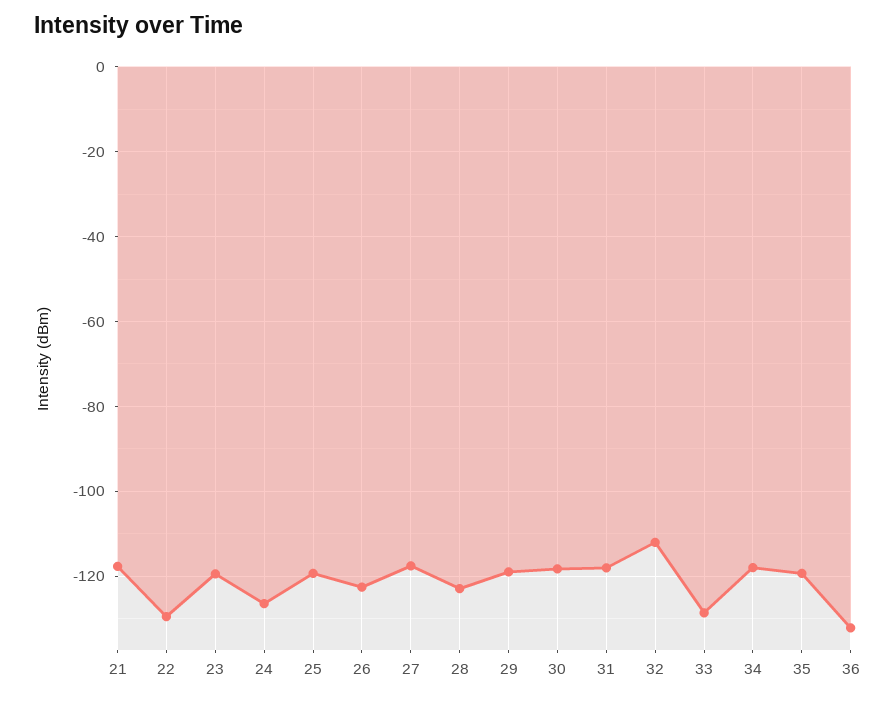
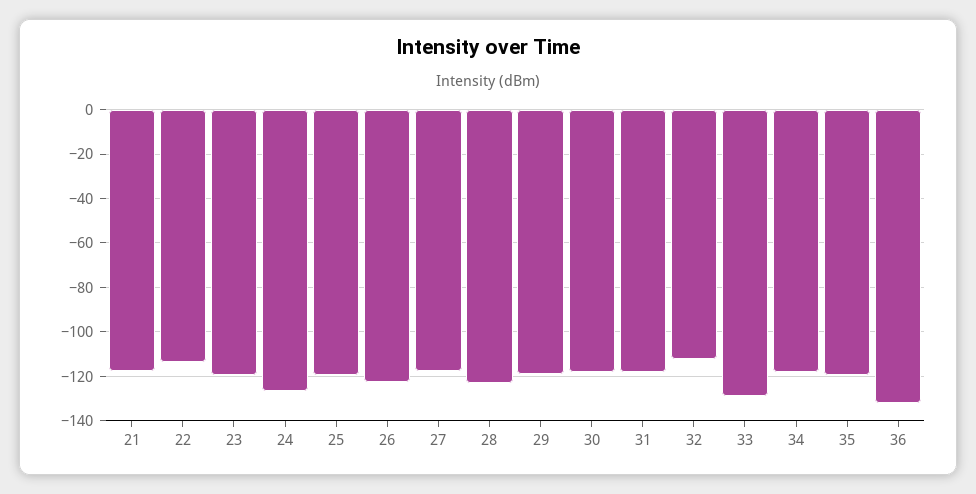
22: -130 -> -115

